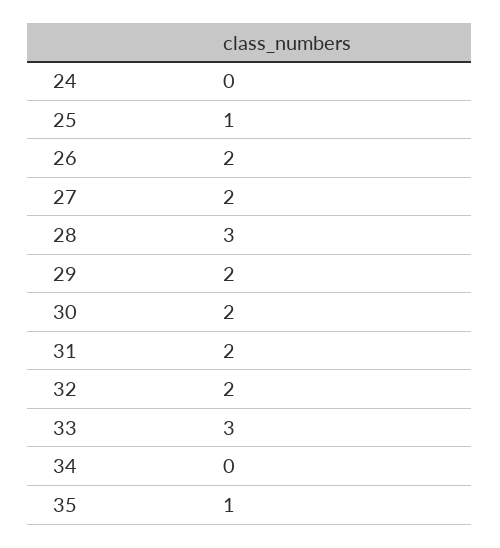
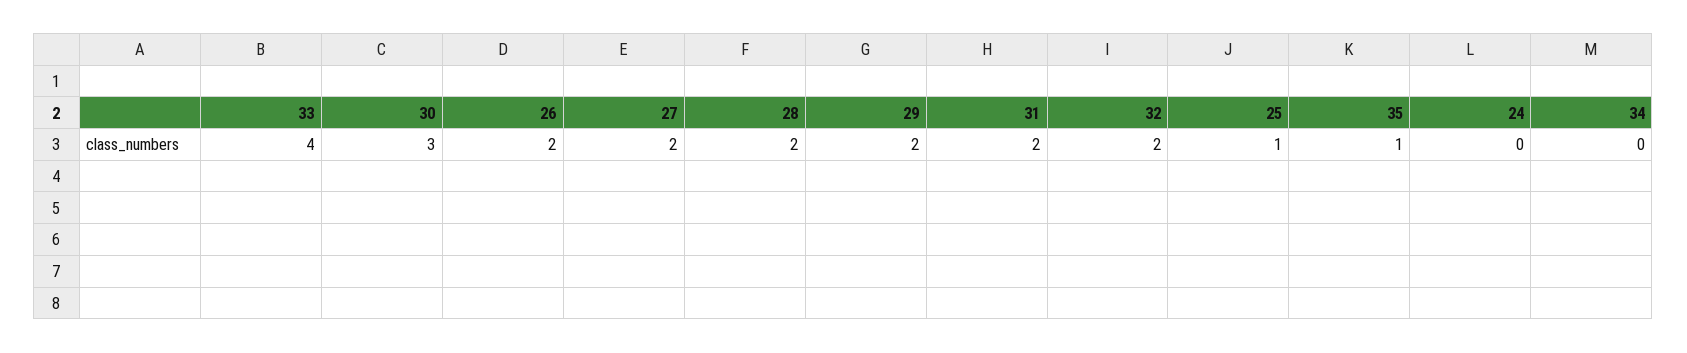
28: 3 -> 2
30: 2 -> 3
33: 3 -> 4

